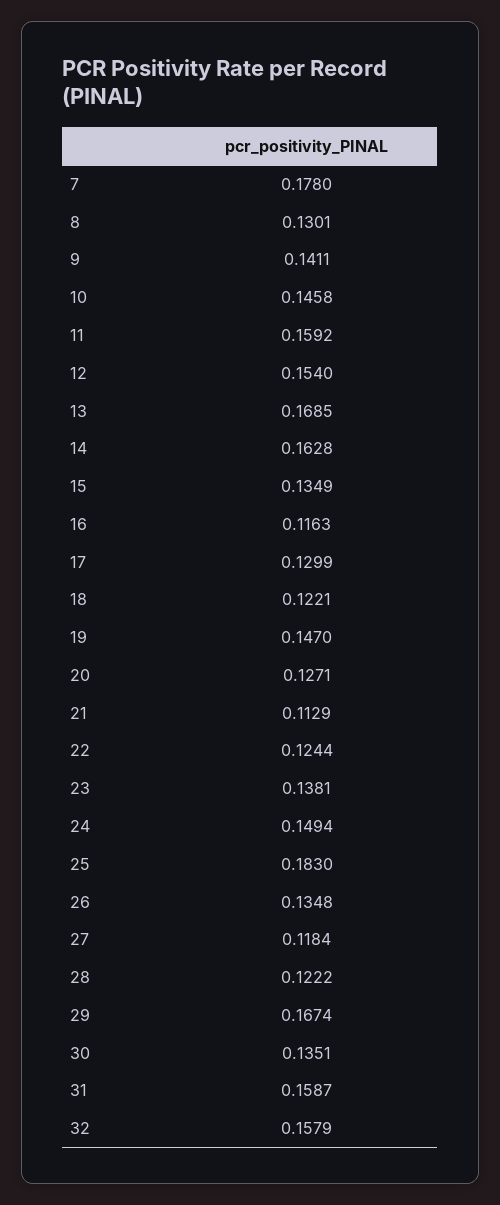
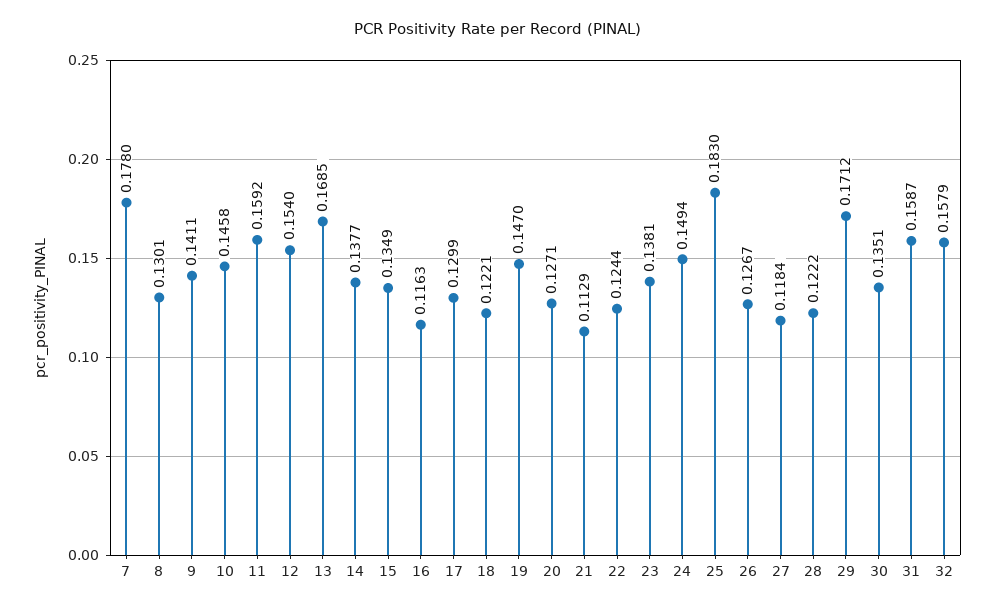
14: 0.1628 -> 0.1377
26: 0.1348 -> 0.1267
29: 0.1674 -> 0.1712

